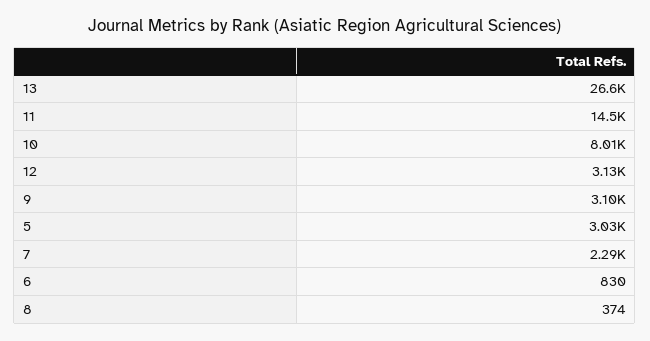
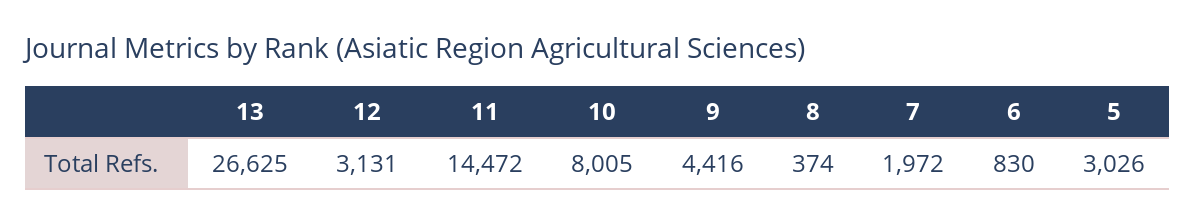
9: 3100 -> 4416
7: 2290 -> 1972

